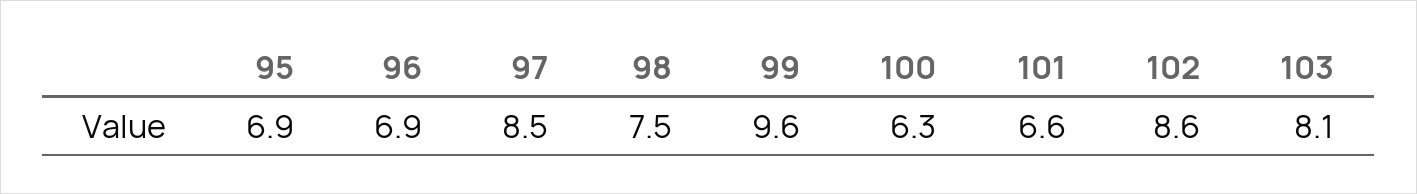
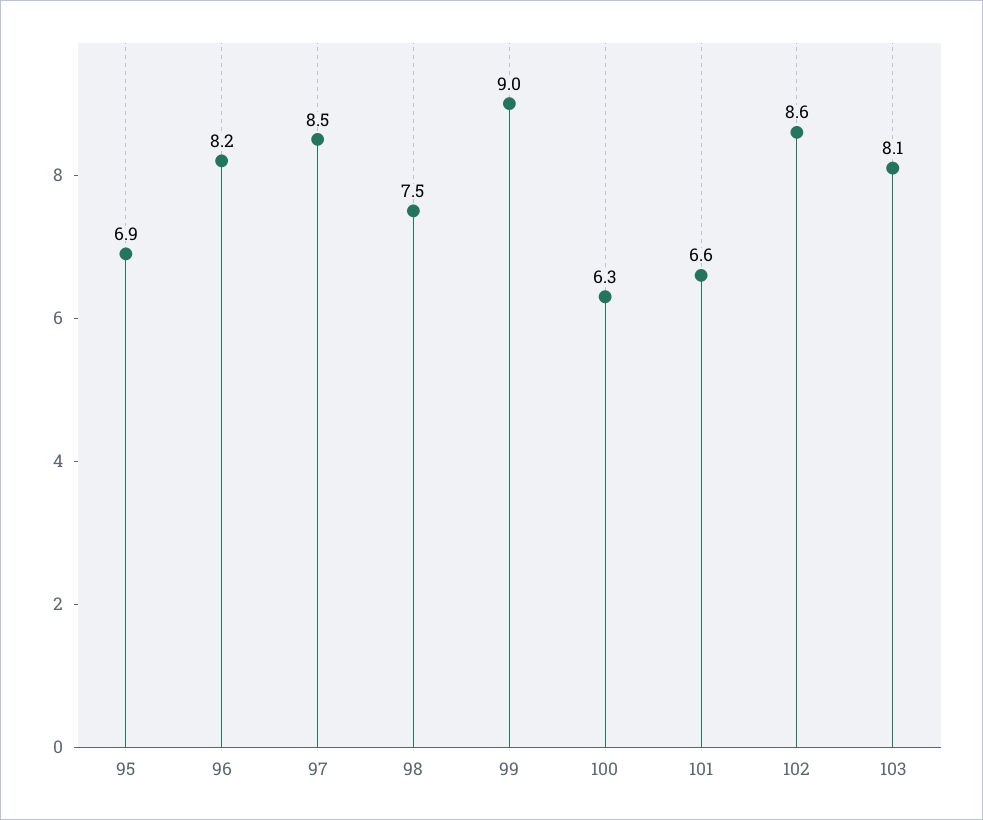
96: 6.9 -> 8.2
99: 9.6 -> 9

